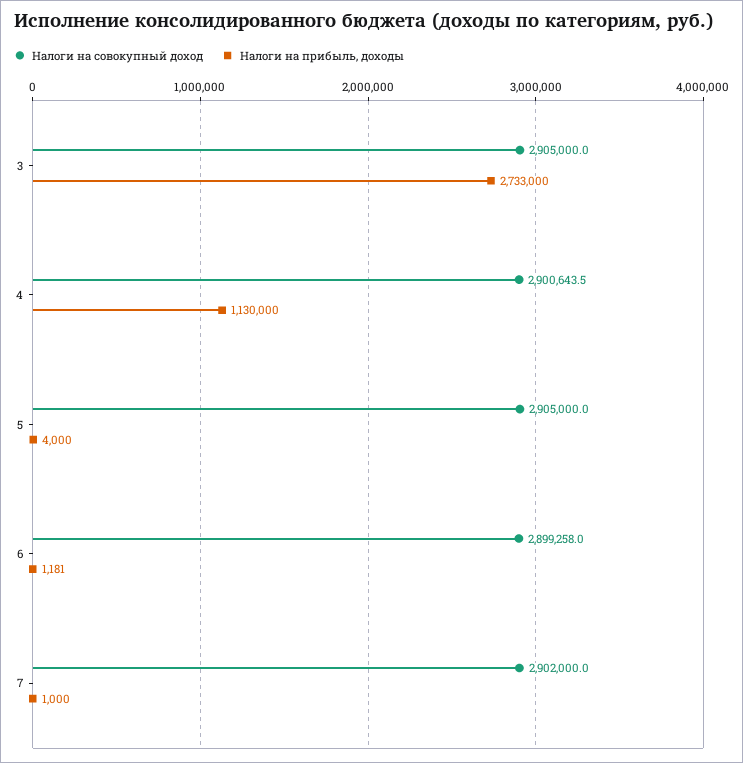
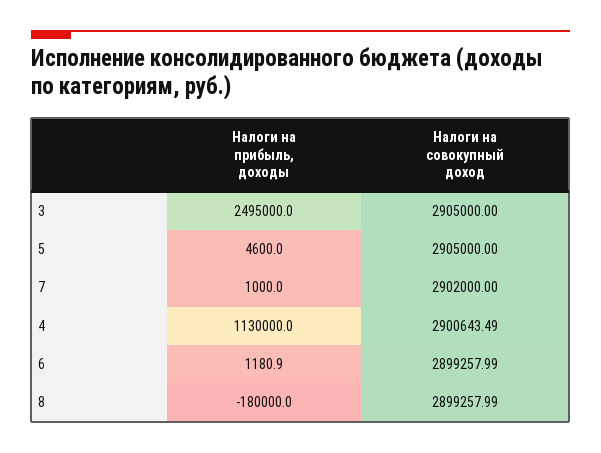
Налоги на прибыль, доходы, 3: 2733000 -> 2495000
Налоги на прибыль, доходы, 5: 4000 -> 4600
Налоги на прибыль, доходы, 8: none -> -180000
Налоги на совокупный доход, 8: none -> 2899257.99

